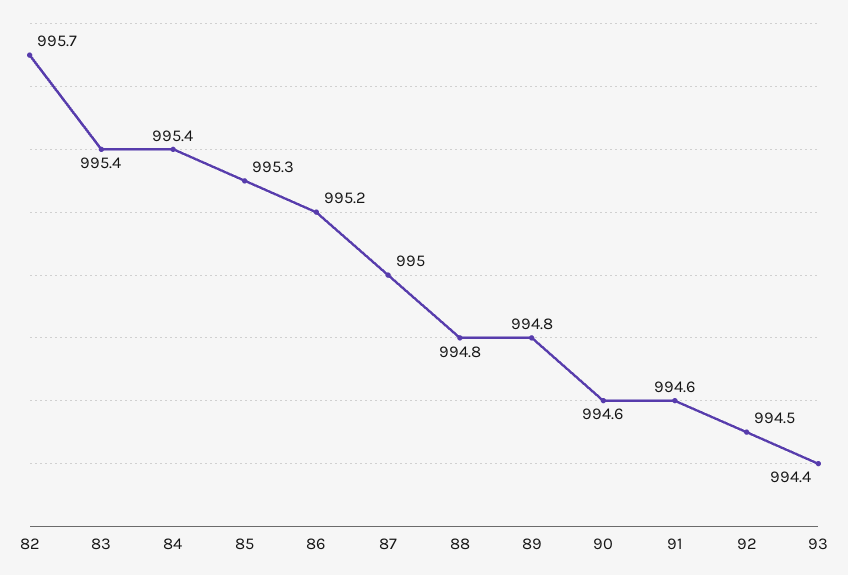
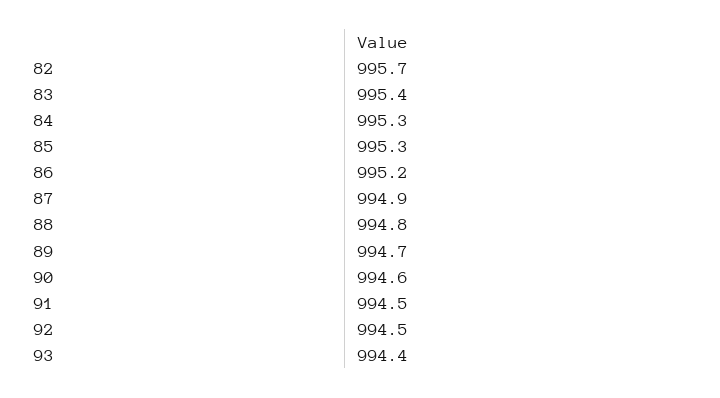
84: 995.4 -> 995.3
87: 995 -> 994.9
89: 994.8 -> 994.7
91: 994.6 -> 994.5

